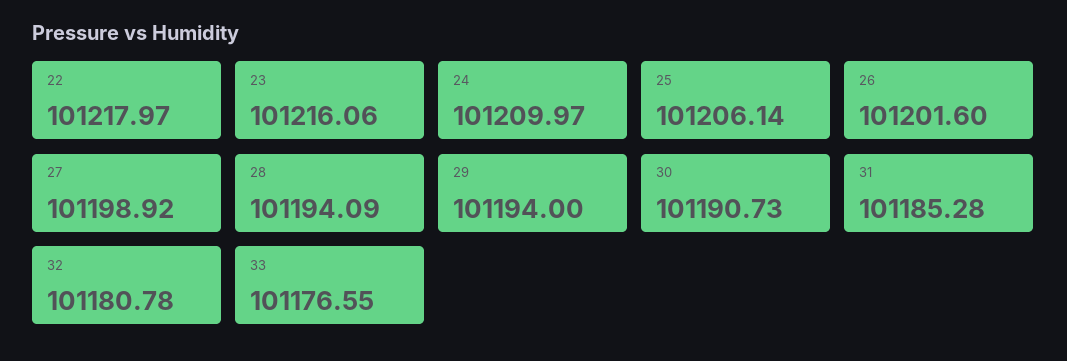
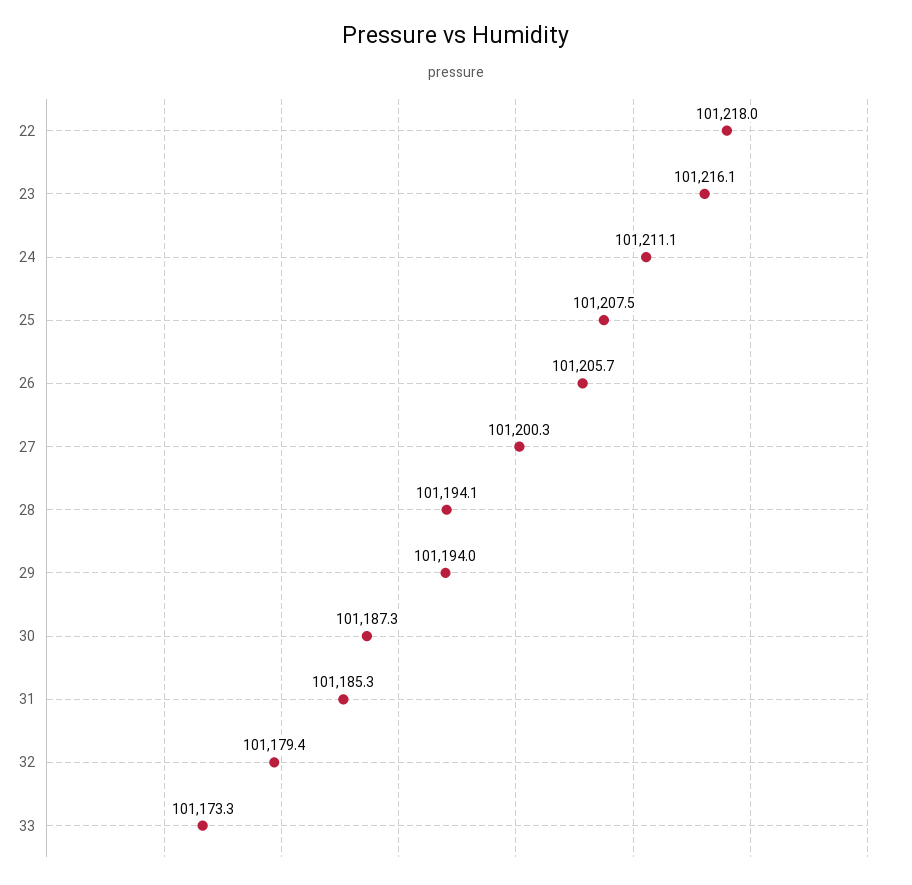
24: 101209.97 -> 101211.1
25: 101206.14 -> 101207.5
26: 101201.6 -> 101205.7
27: 101198.92 -> 101200.3
30: 101190.73 -> 101187.3
32: 101180.78 -> 101179.4
33: 101176.55 -> 101173.3

